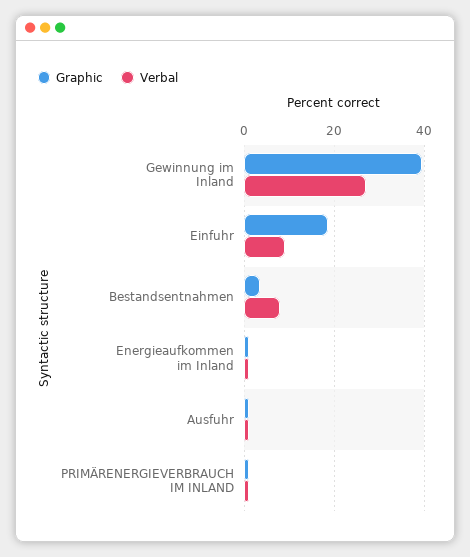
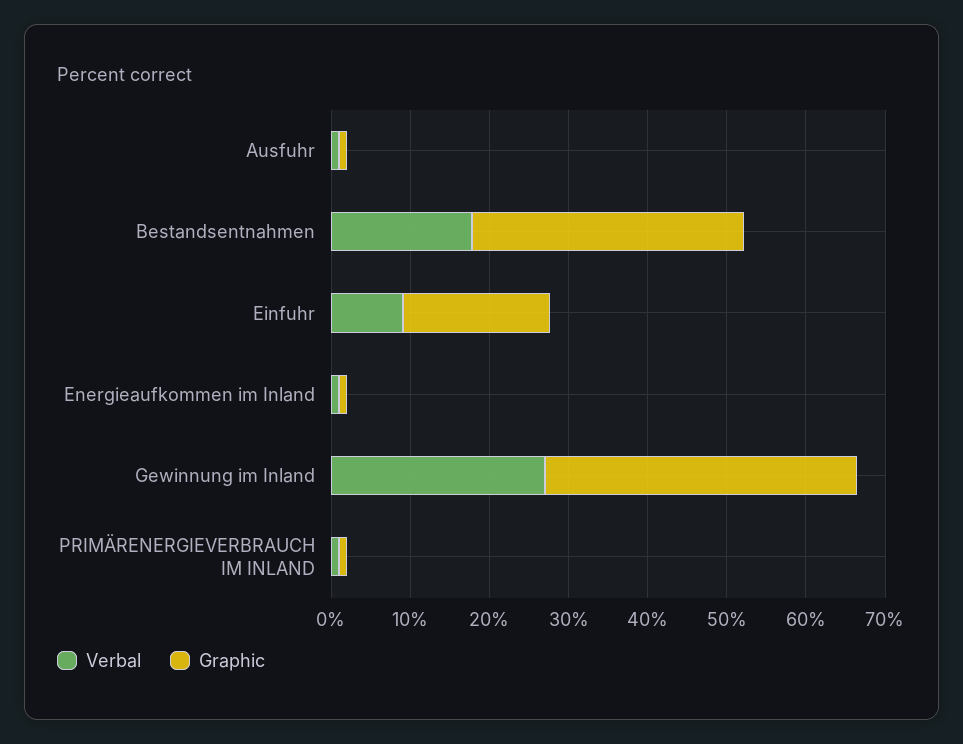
Graphic, Bestandsentnahmen: 4 -> 34
Verbal, Bestandsentnahmen: 8 -> 18

